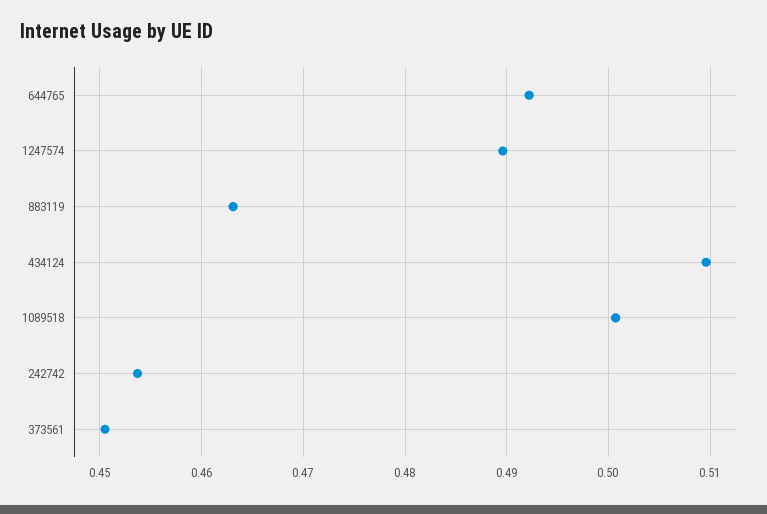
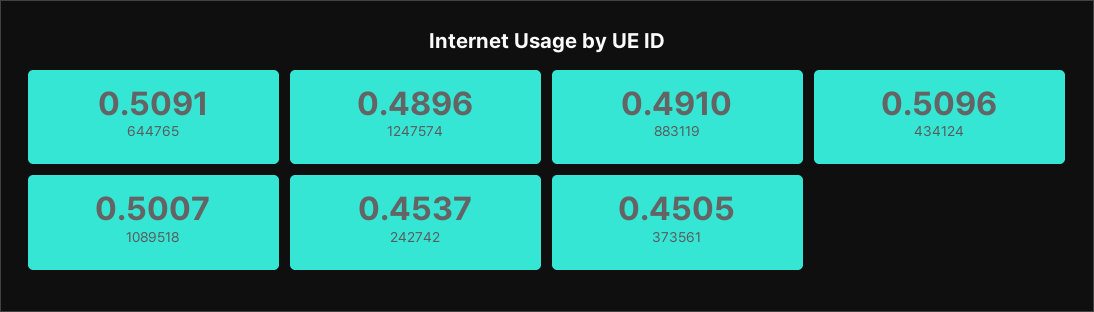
644765: 0.492 -> 0.5091
883119: 0.463 -> 0.491

